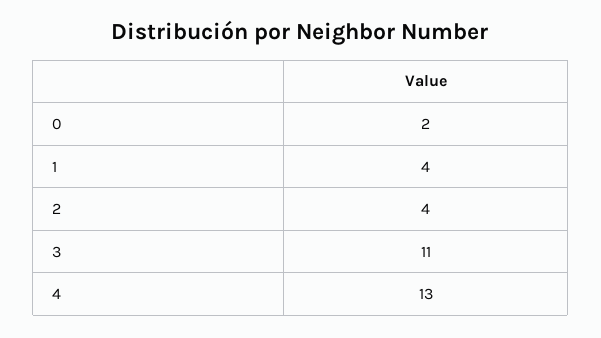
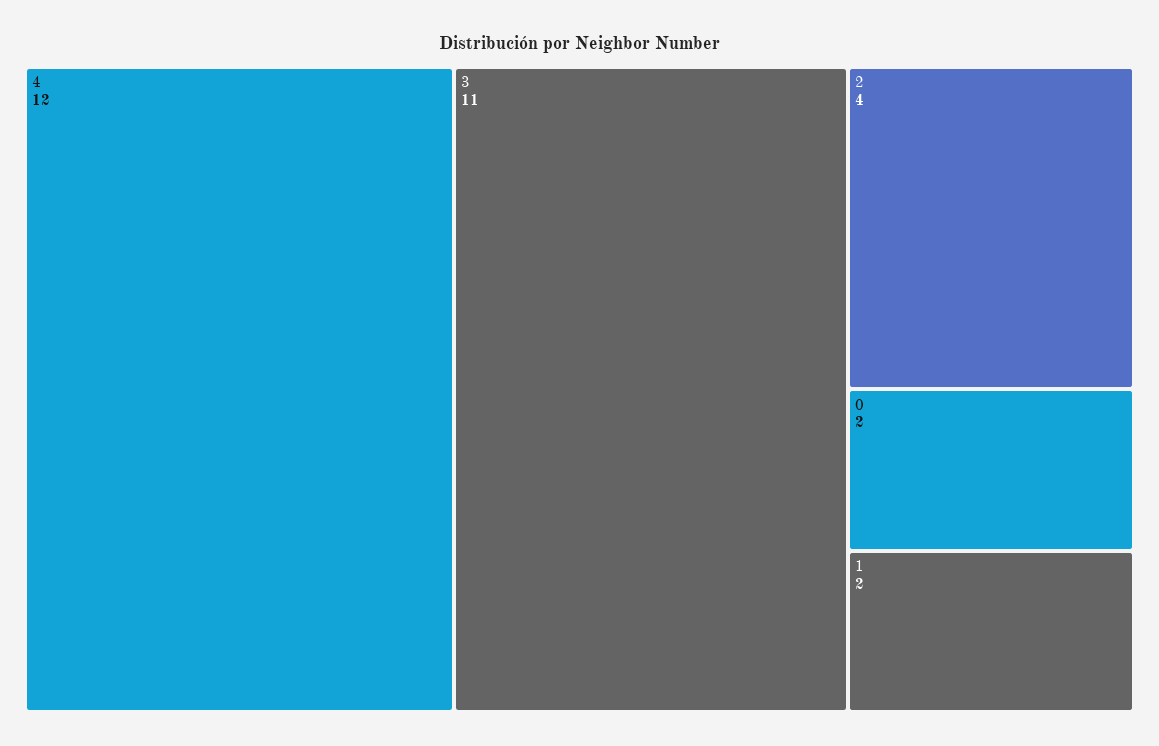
1: 4 -> 2
4: 13 -> 12

